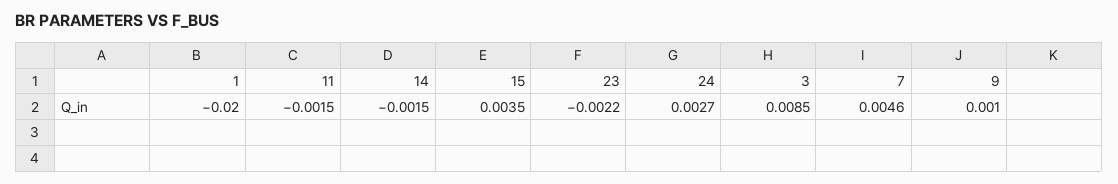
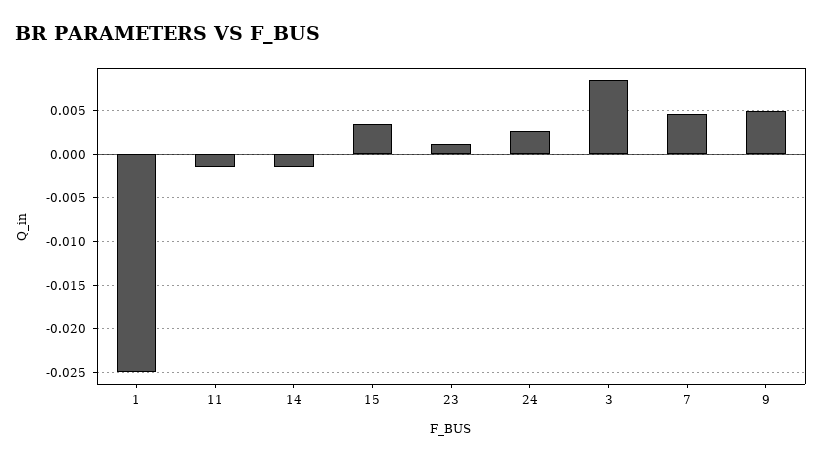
1: -0.02 -> -0.025
23: -0.0022 -> 0.001
9: 0.001 -> 0.005

